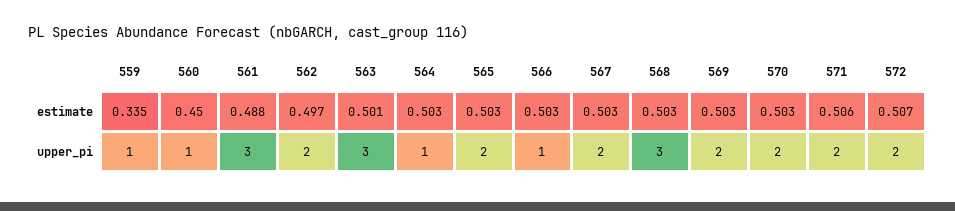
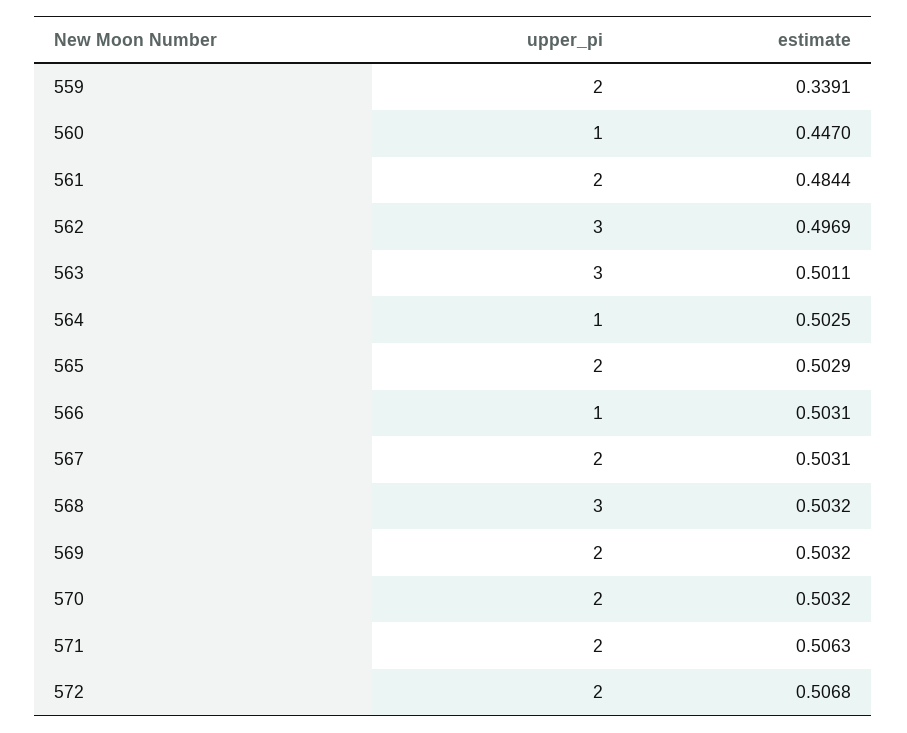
559, estimate: 0.335 -> 0.3391
560, estimate: 0.45 -> 0.447
561, estimate: 0.488 -> 0.4844
559, upper_pi: 1 -> 2
561, upper_pi: 3 -> 2
562, upper_pi: 2 -> 3

